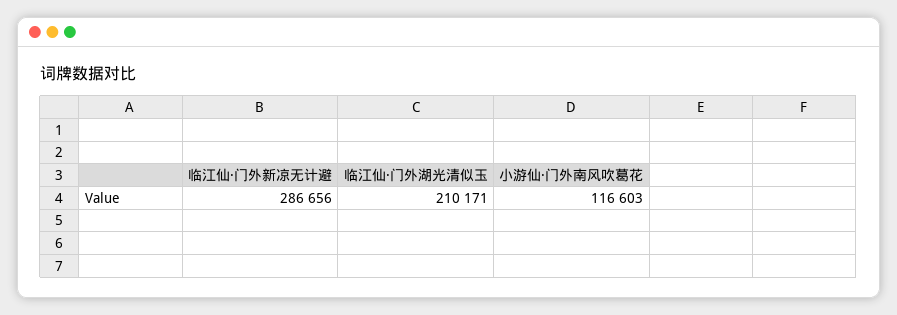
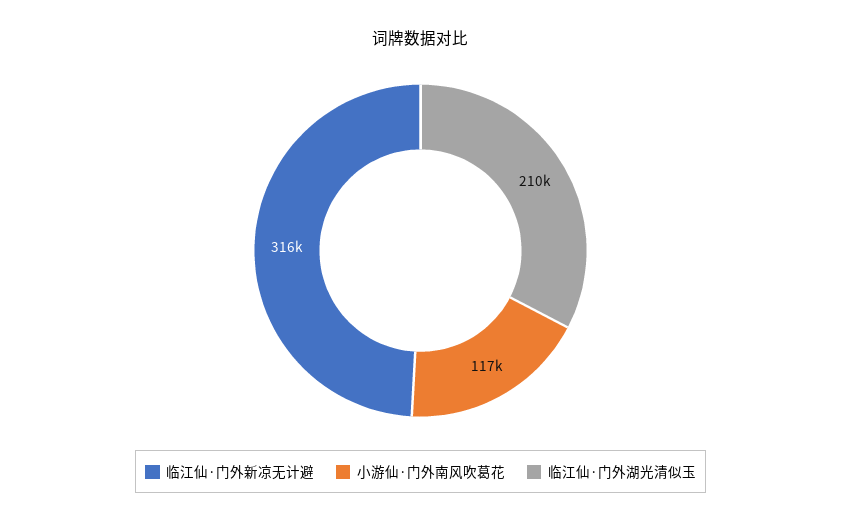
临江仙·门外新凉无计避: 286656 -> 316000

